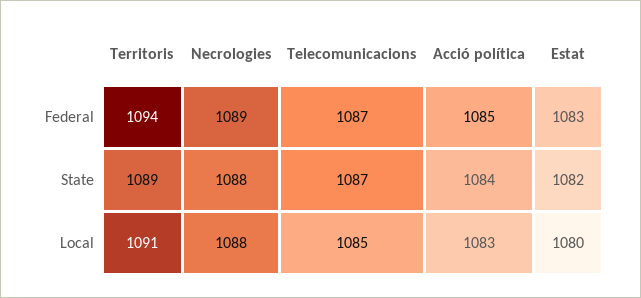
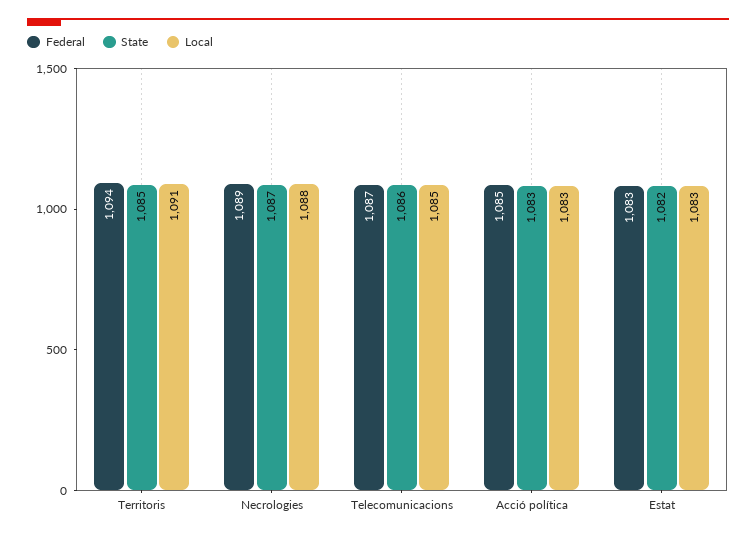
State, Territoris: 1089 -> 1085
State, Necrologies: 1088 -> 1087
State, Telecomunicacions: 1087 -> 1086
State, Acció política: 1084 -> 1083
Local, Estat: 1080 -> 1083

